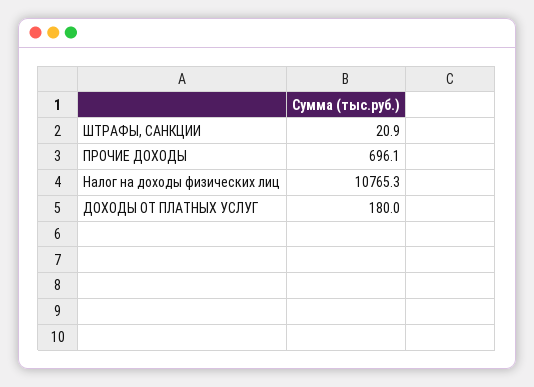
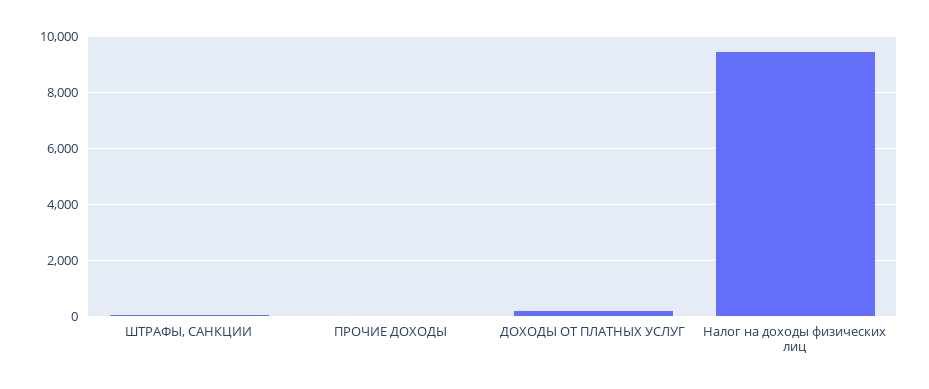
ПРОЧИЕ ДОХОДЫ: 696.1 -> 0
Налог на доходы физических лиц: 10765.3 -> 9500

